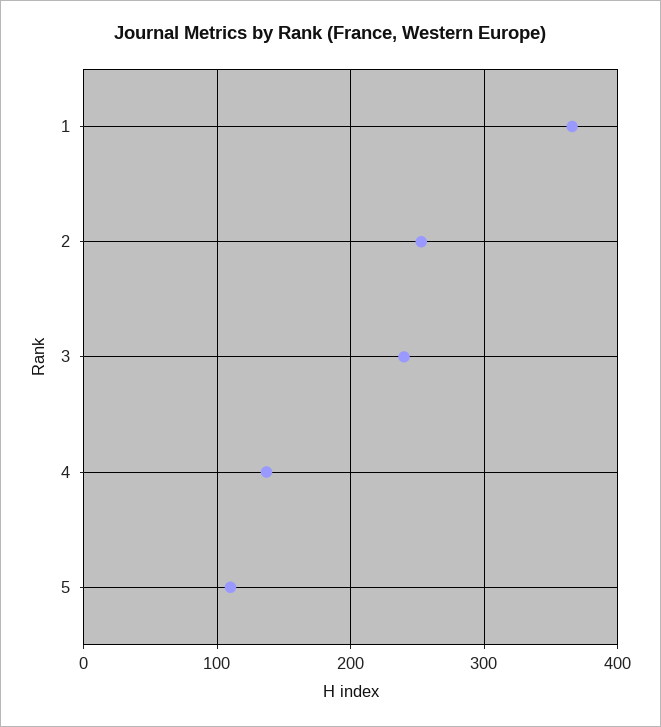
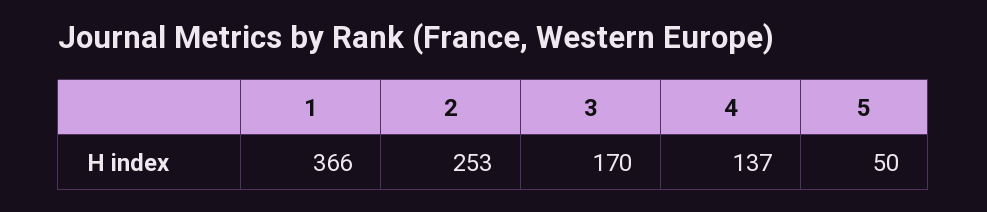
3: 240 -> 170
5: 110 -> 50

